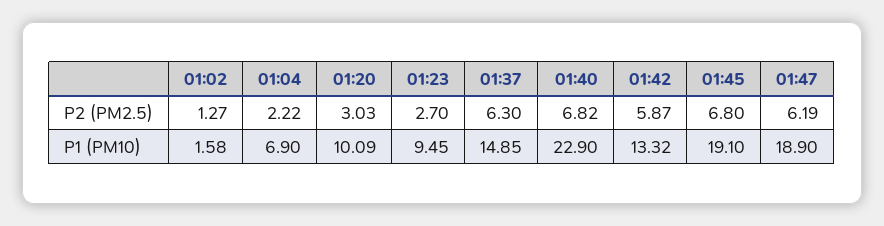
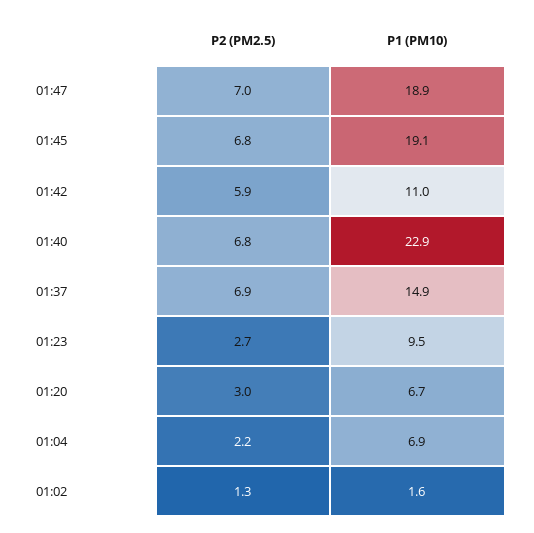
01:37, P2 (PM2.5): 6.3 -> 6.9
01:47, P2 (PM2.5): 6.19 -> 7
01:20, P1 (PM10): 10.09 -> 6.7
01:42, P1 (PM10): 13.32 -> 11

